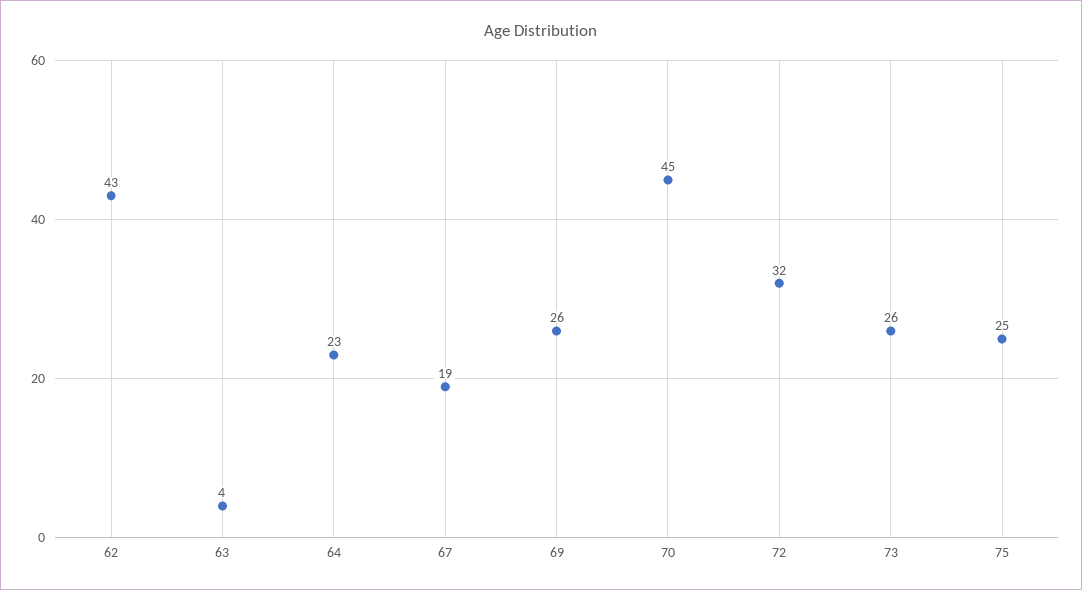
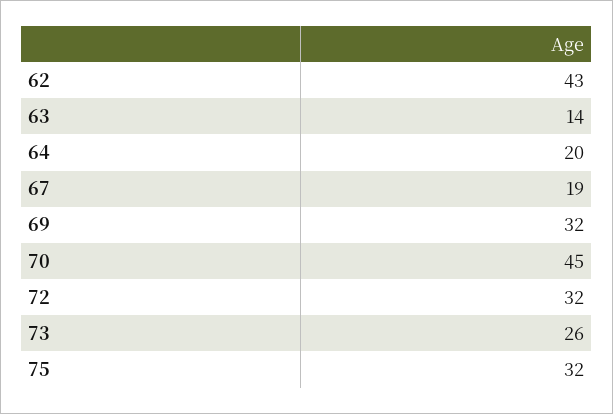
63: 4 -> 14
64: 23 -> 20
69: 26 -> 32
75: 25 -> 32

